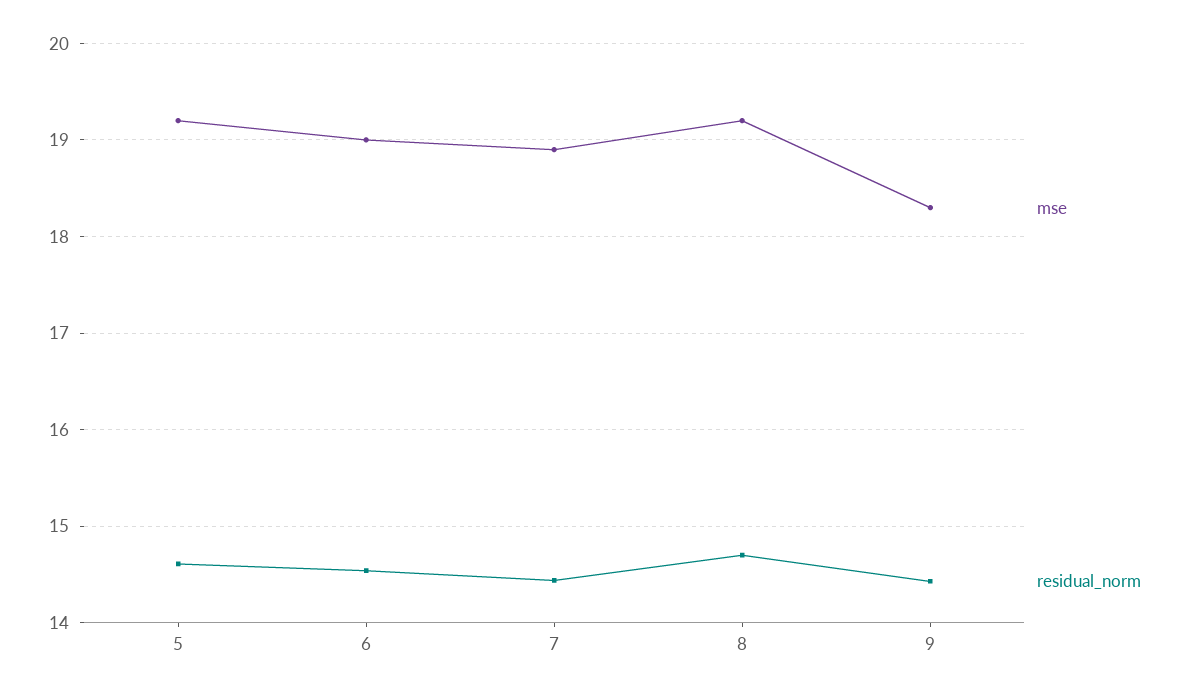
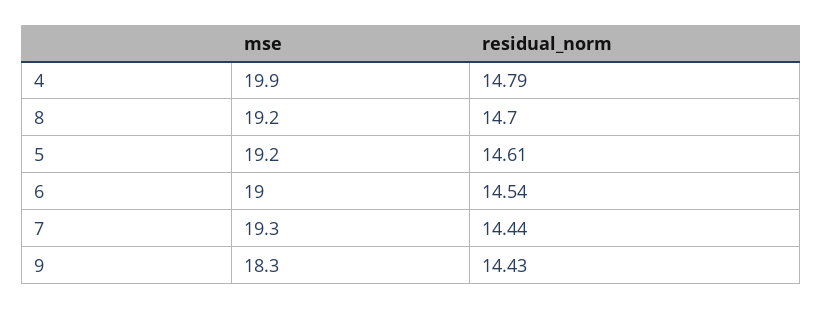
mse, 7: 18.9 -> 19.3
mse, 4: none -> 19.9
residual_norm, 4: none -> 14.79

